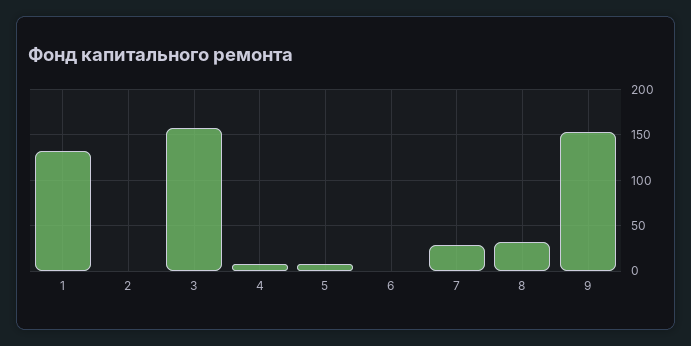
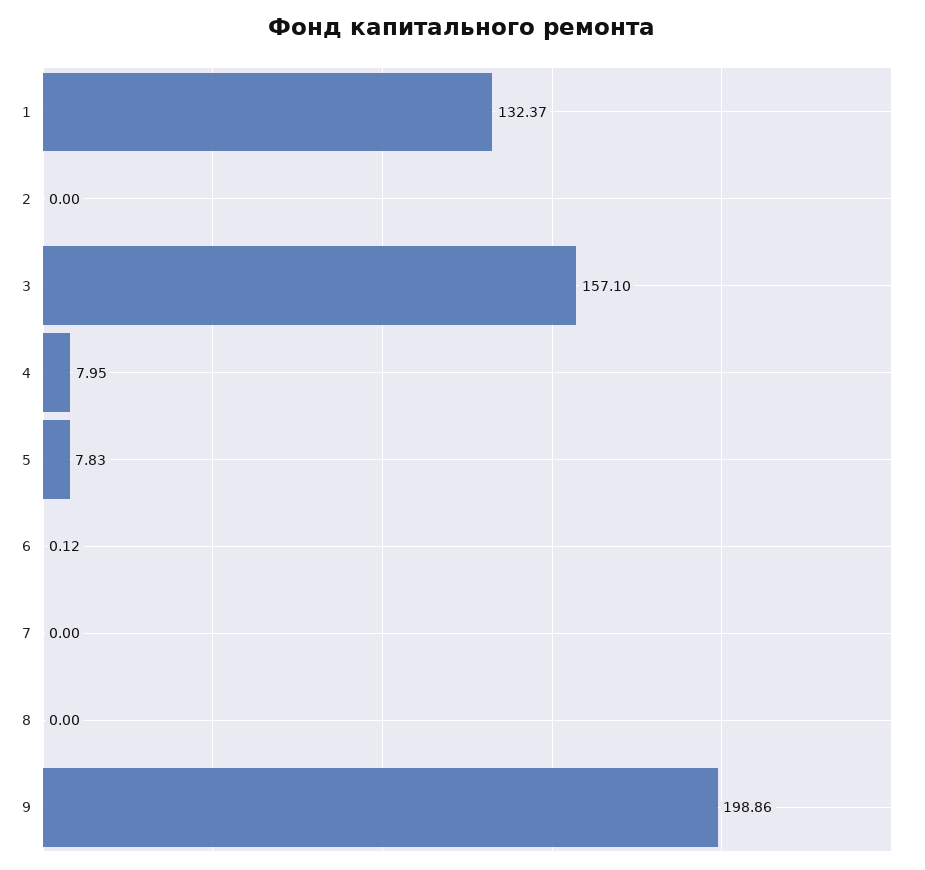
7: 30 -> 0
8: 30 -> 0
9: 150 -> 198.86

